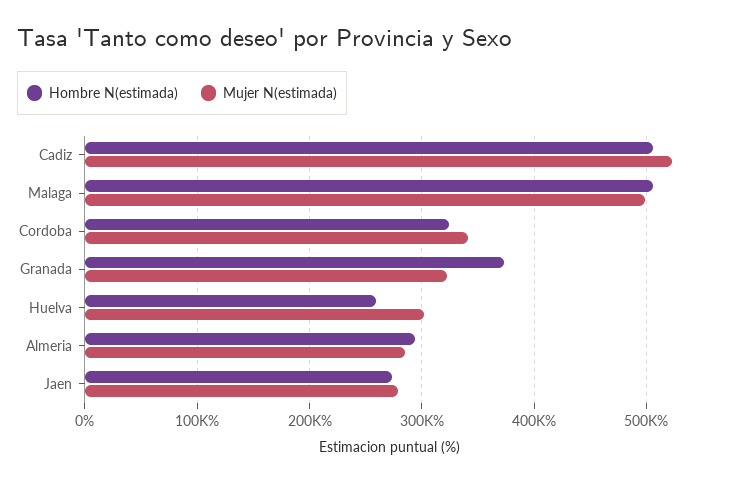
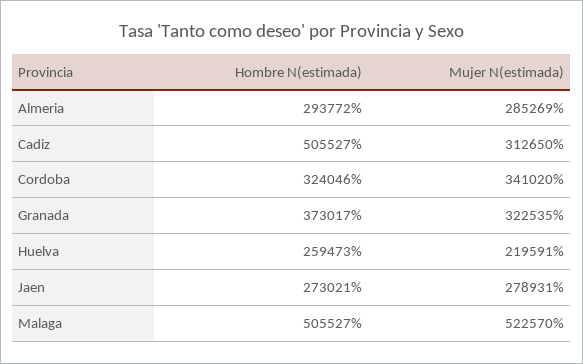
Mujer N(estimada), Cadiz: 520000 -> 312650
Mujer N(estimada), Malaga: 500000 -> 522570
Mujer N(estimada), Huelva: 300000 -> 219591

